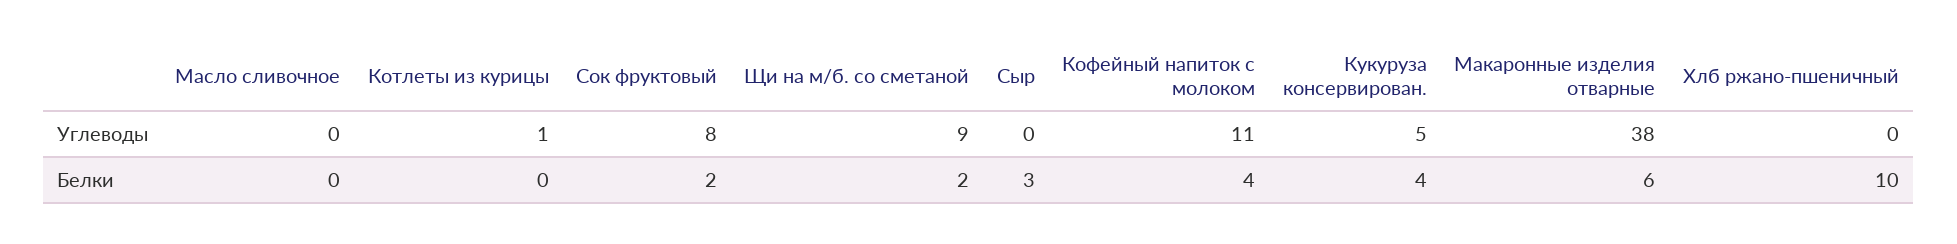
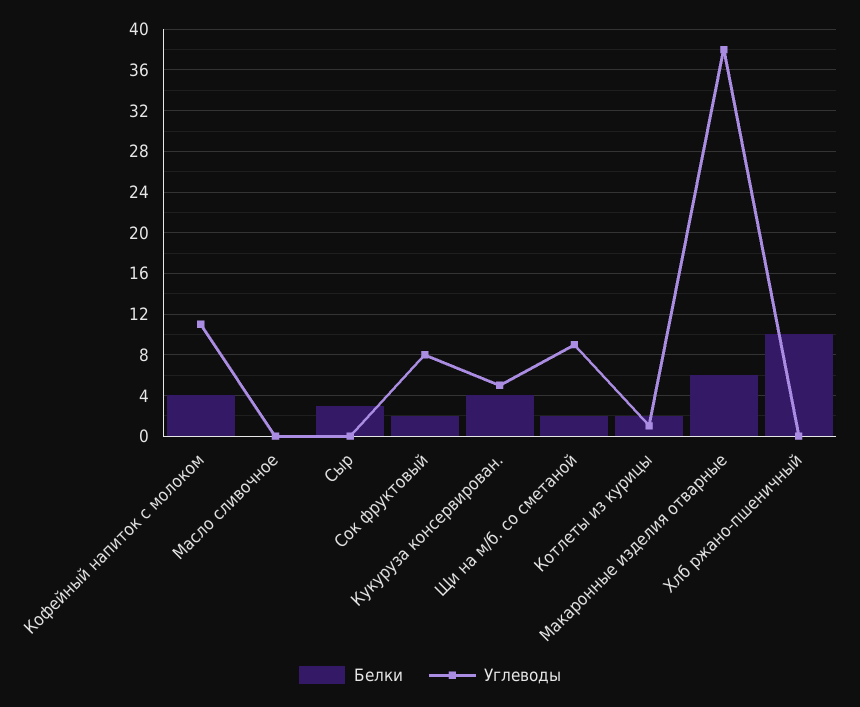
Белки, Котлеты из курицы: 0 -> 2

